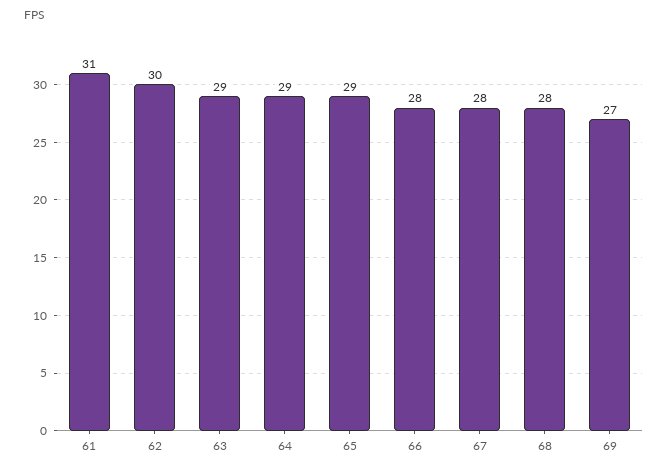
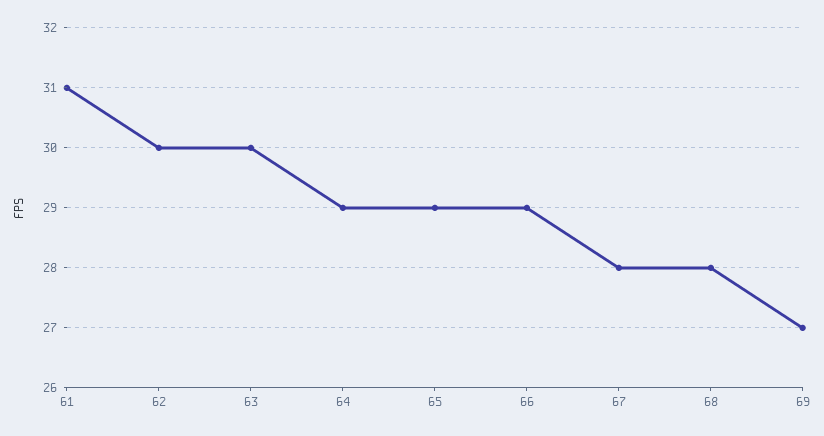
63: 29 -> 30
66: 28 -> 29

